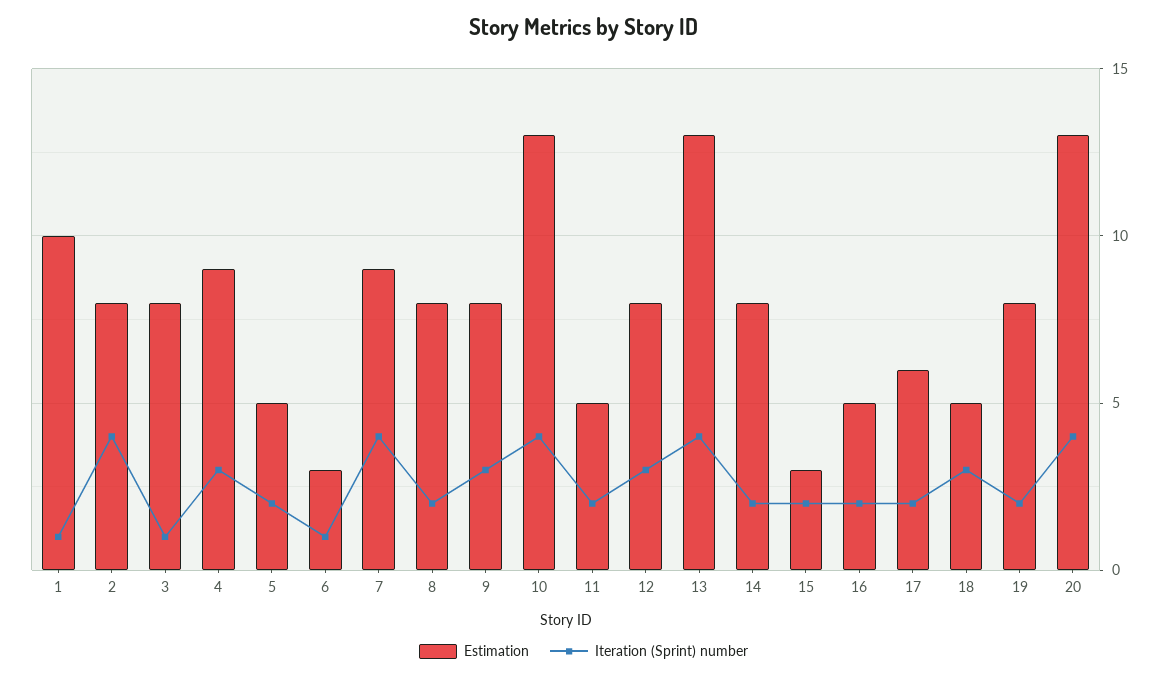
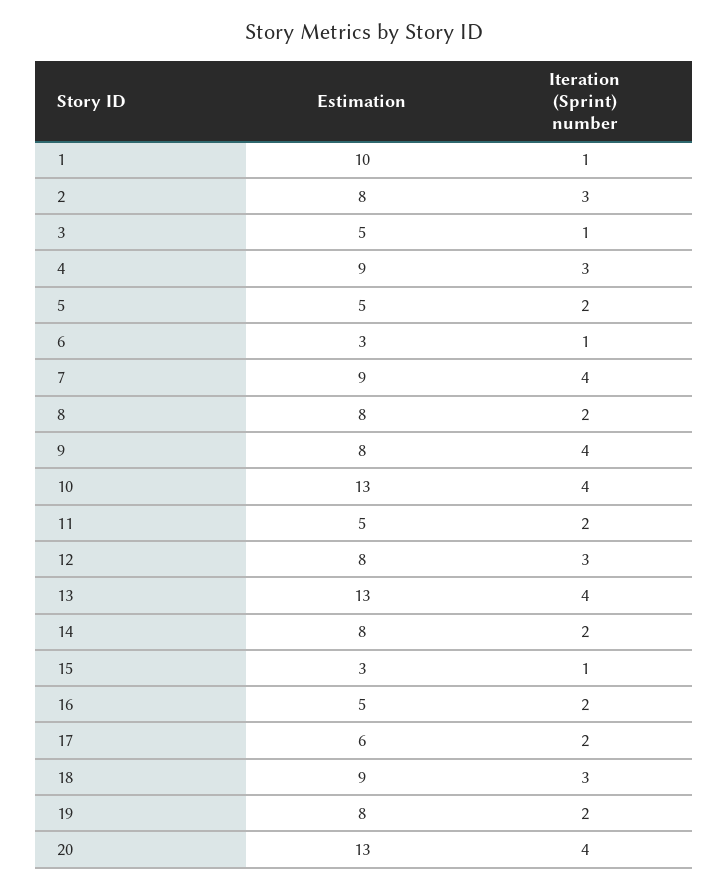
Iteration (Sprint) number, 2: 4 -> 3
Estimation, 3: 8 -> 5
Iteration (Sprint) number, 9: 3 -> 4
Iteration (Sprint) number, 15: 2 -> 1
Estimation, 18: 5 -> 9

